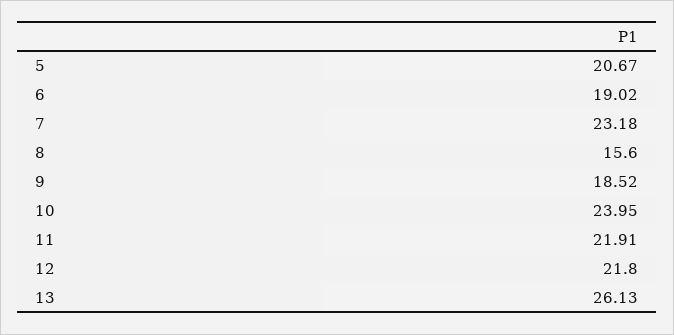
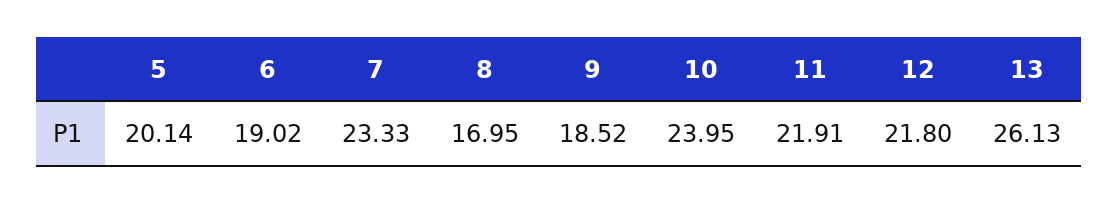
5: 20.67 -> 20.14
7: 23.18 -> 23.33
8: 15.6 -> 16.95

